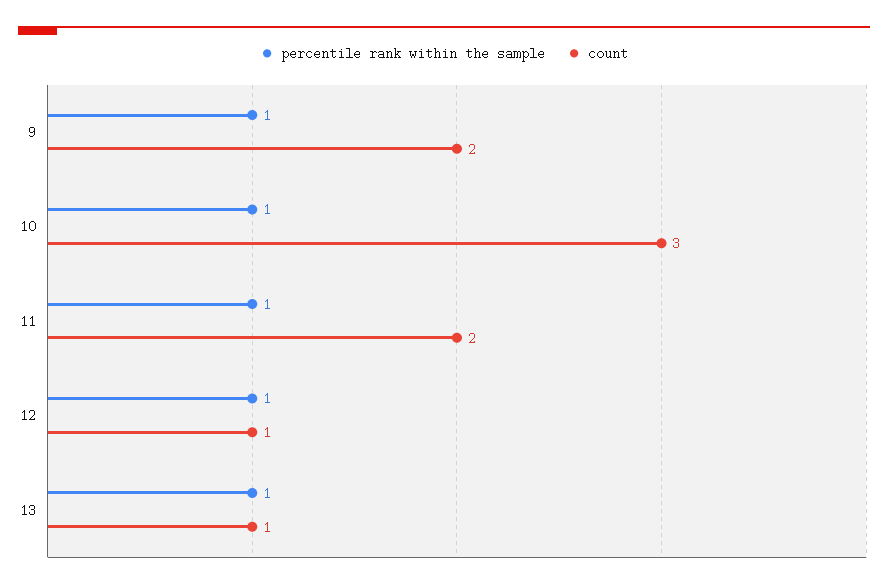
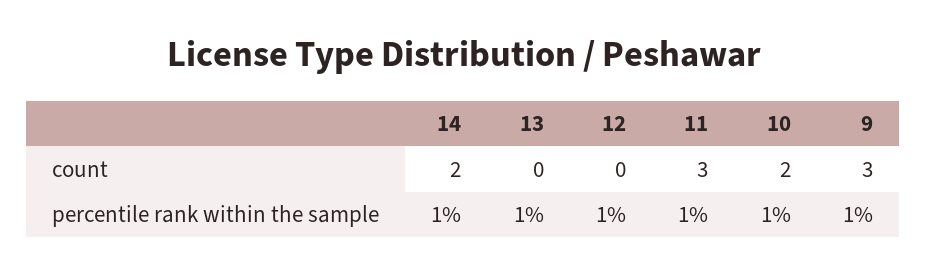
count, 9: 2 -> 3
count, 10: 3 -> 2
count, 11: 2 -> 3
count, 12: 1 -> 0
count, 13: 1 -> 0
count, 14: none -> 2
percentile rank within the sample, 14: none -> 1

